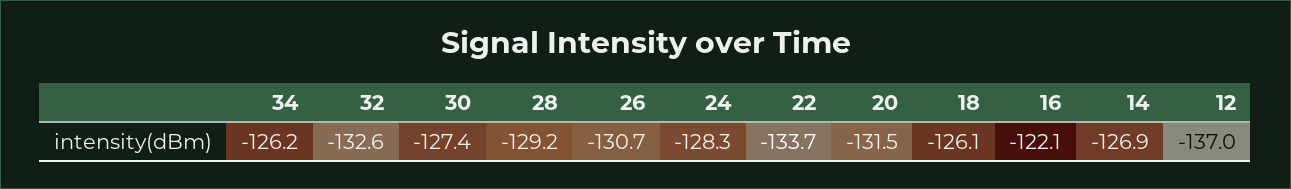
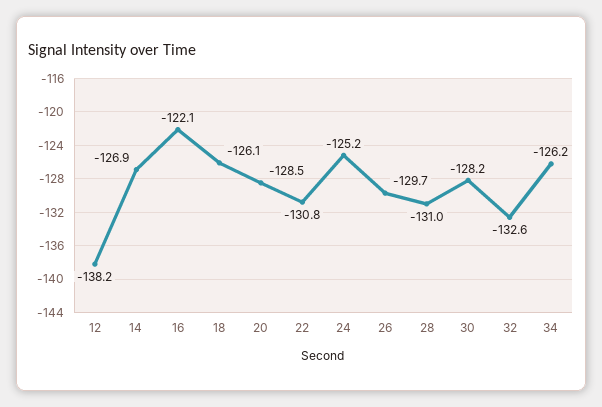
30: -127.4 -> -128.2
28: -129.2 -> -131
26: -130.7 -> -129.7
24: -128.3 -> -125.2
22: -133.7 -> -130.8
20: -131.5 -> -128.5
12: -137 -> -138.2

